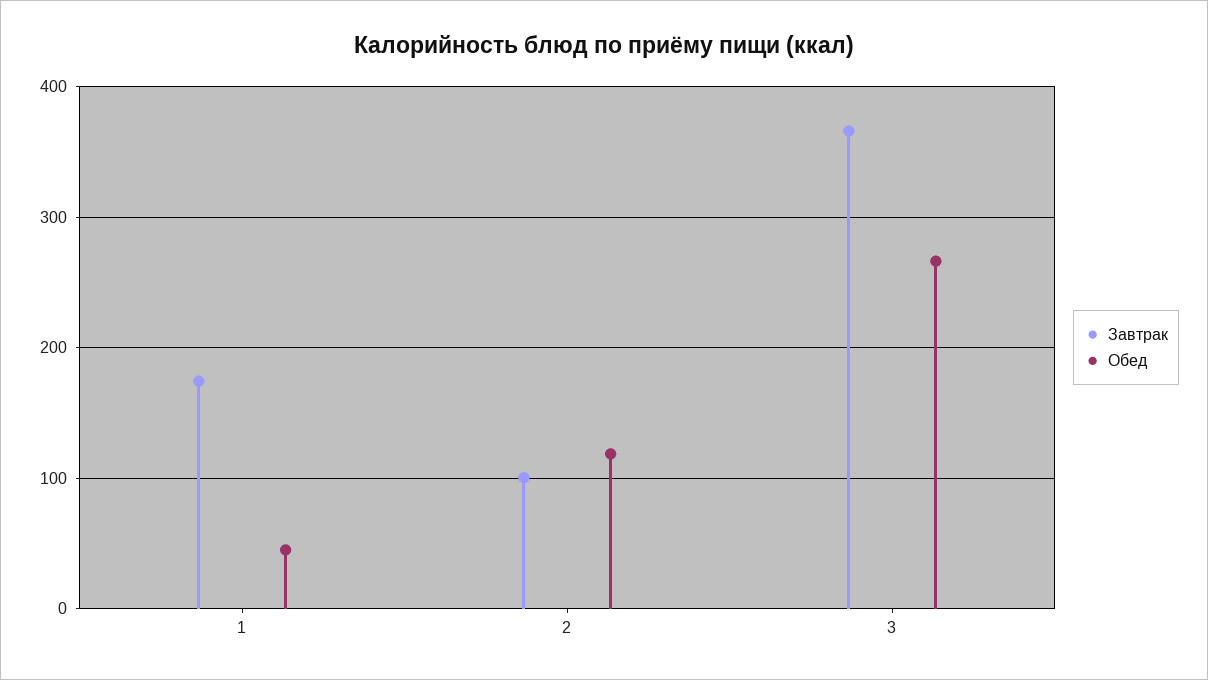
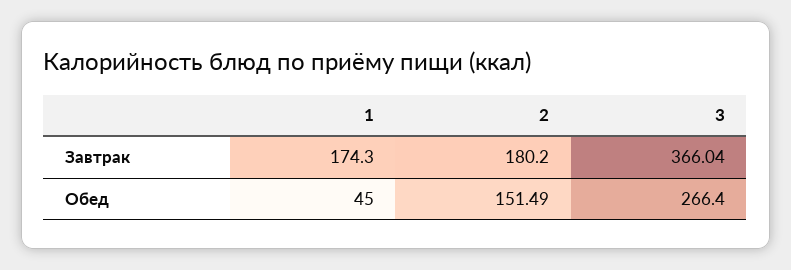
Завтрак, 2: 100 -> 180.2
Обед, 2: 120 -> 151.49

